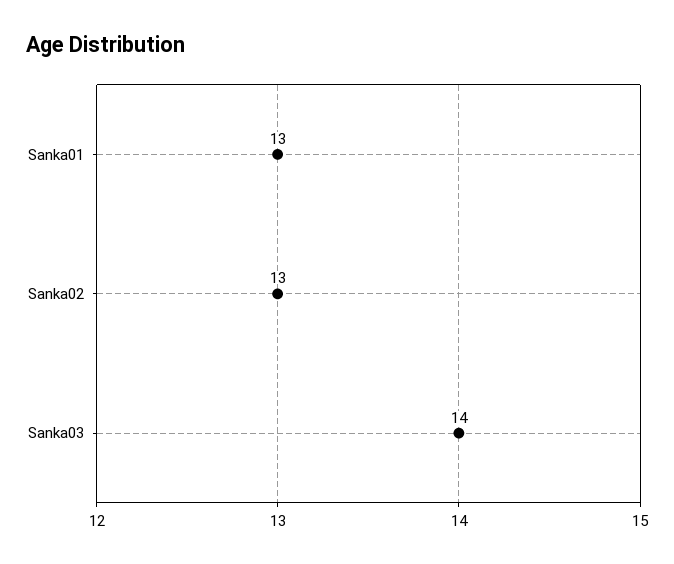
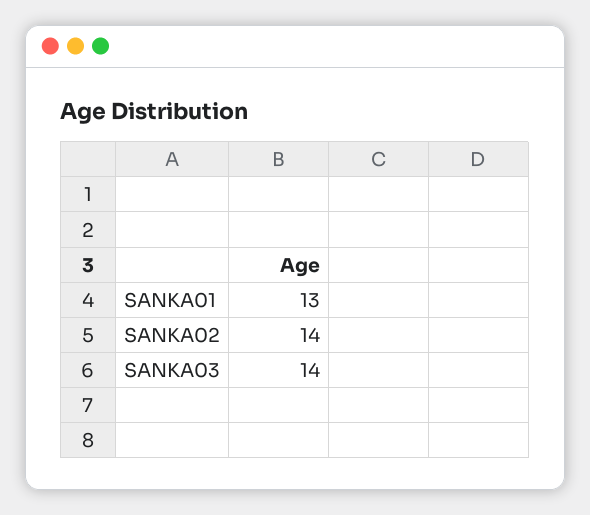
Sanka02: 13 -> 14

